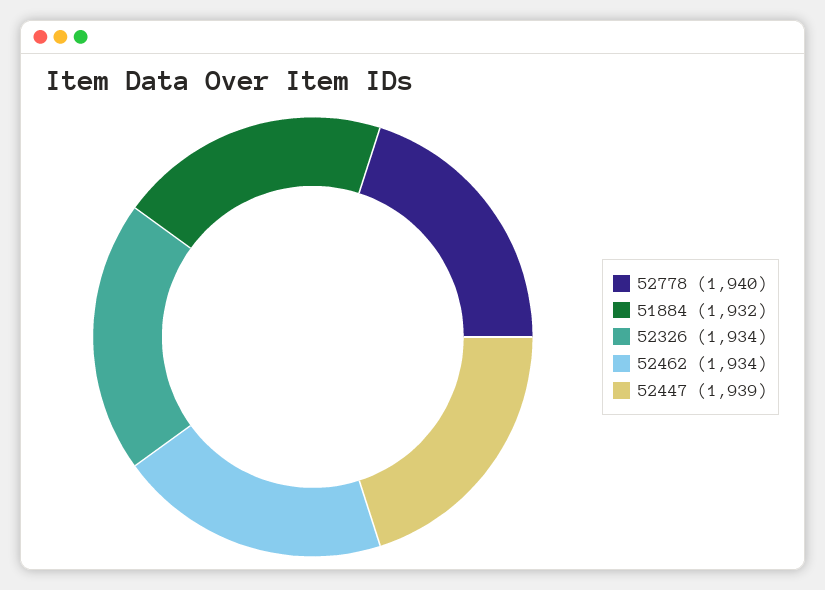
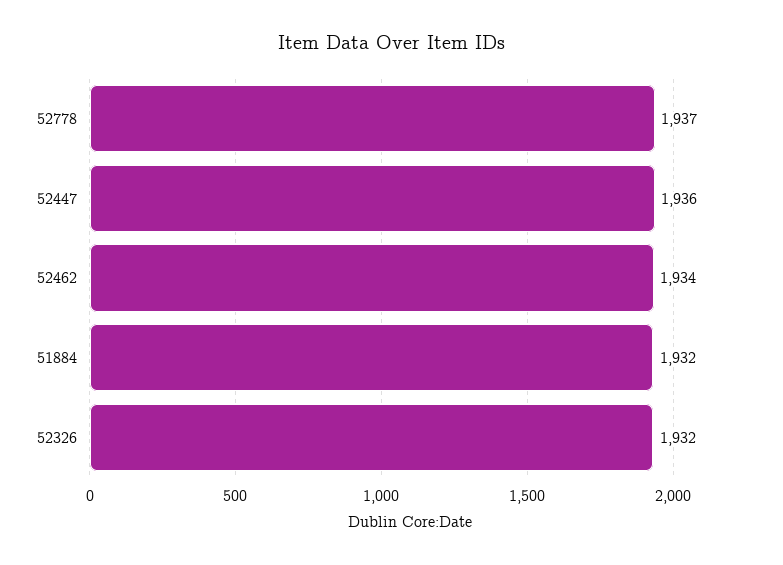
52778: 1940 -> 1937
52326: 1934 -> 1932
52447: 1939 -> 1936

